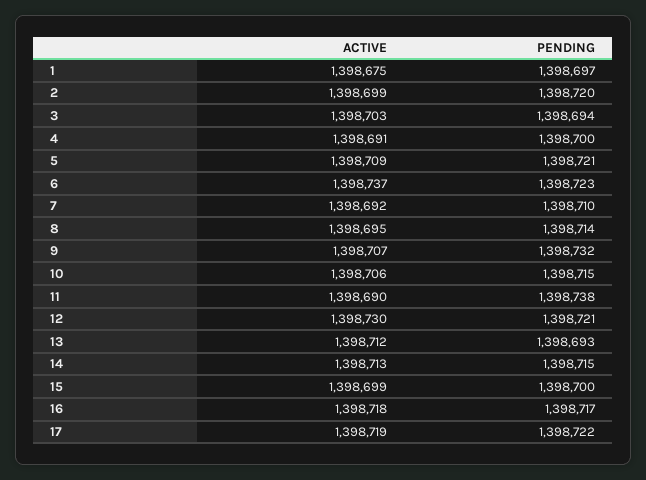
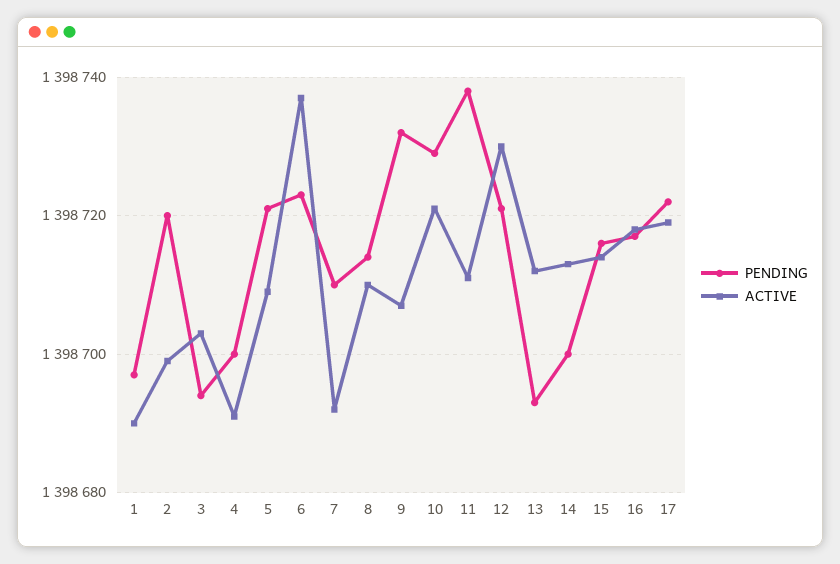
ACTIVE, 1: 1398675 -> 1398690
ACTIVE, 8: 1398695 -> 1398710
ACTIVE, 10: 1398706 -> 1398720
PENDING, 10: 1398715 -> 1398730
ACTIVE, 11: 1398690 -> 1398710
PENDING, 14: 1398715 -> 1398700
ACTIVE, 15: 1398699 -> 1398715
PENDING, 15: 1398700 -> 1398715

